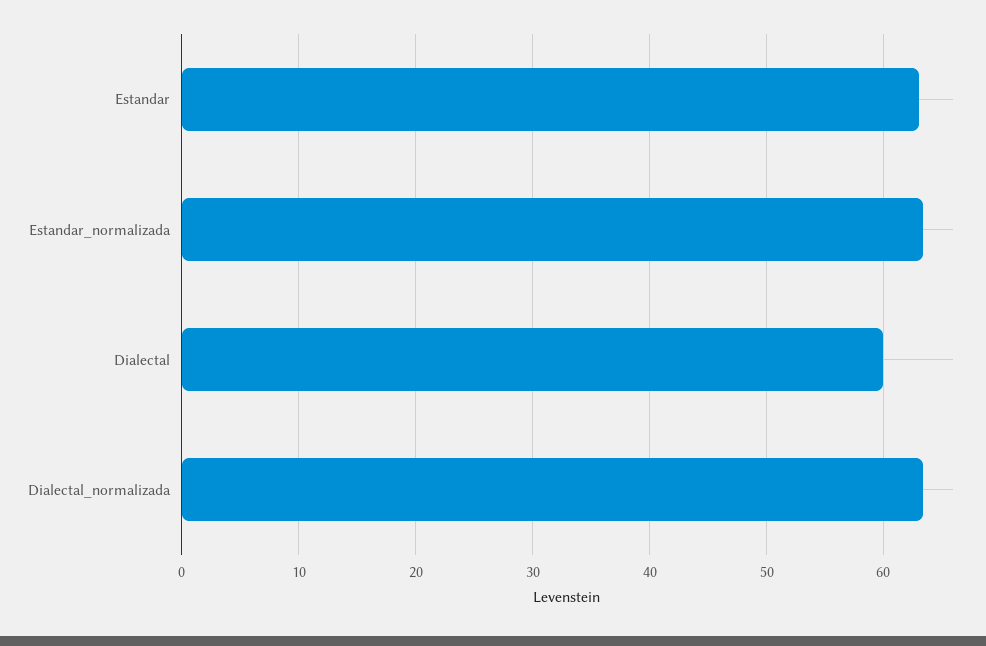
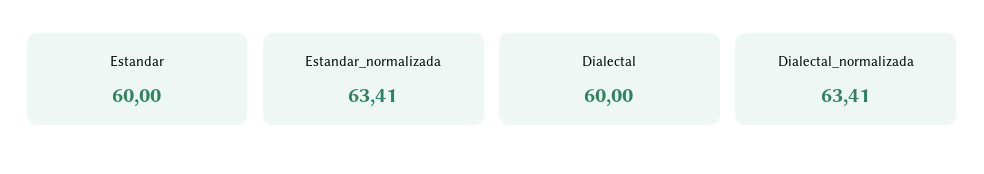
Estandar: 63 -> 60

